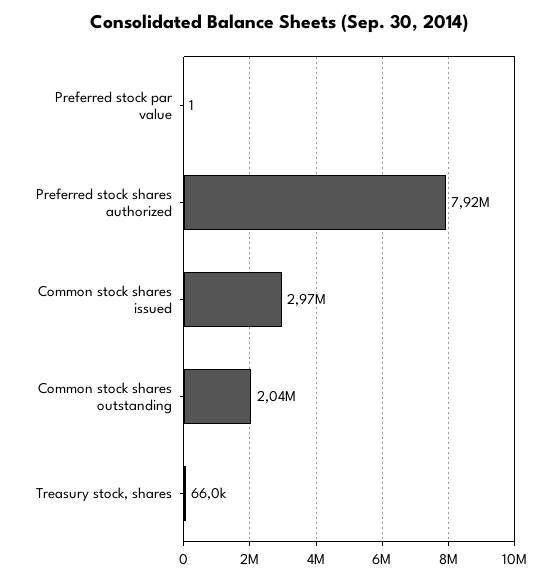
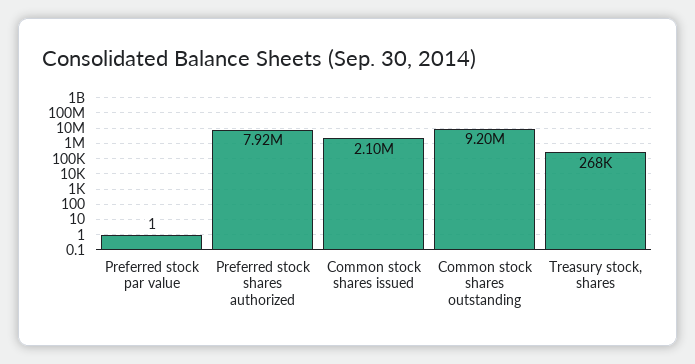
Common stock shares issued: 2970000 -> 2100000
Common stock shares outstanding: 2040000 -> 9200000
Treasury stock, shares: 66000 -> 268000

